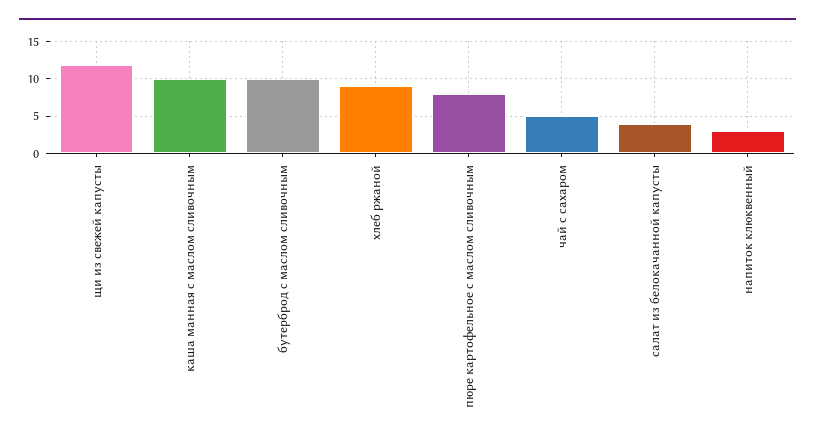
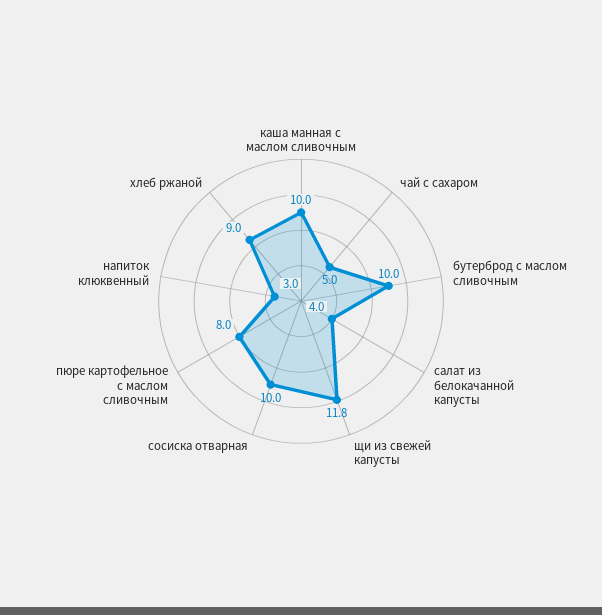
сосиска отварная: none -> 10

